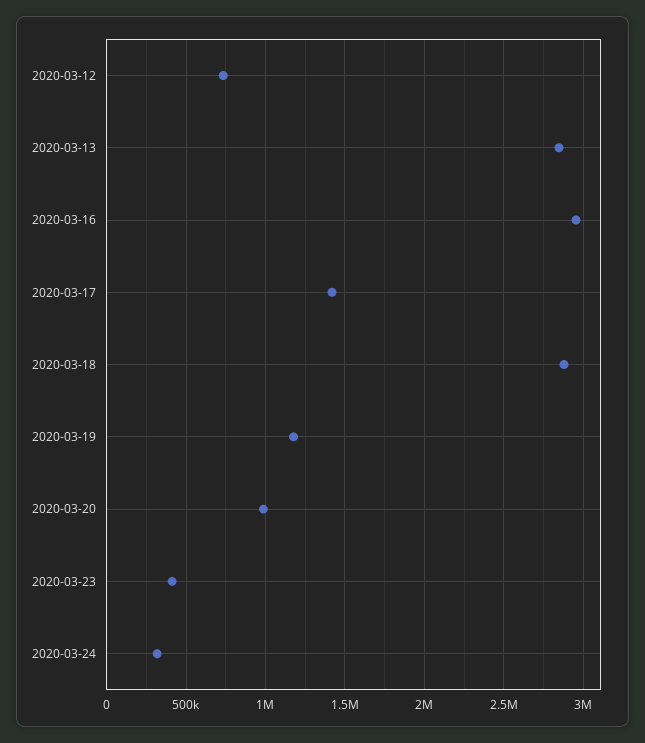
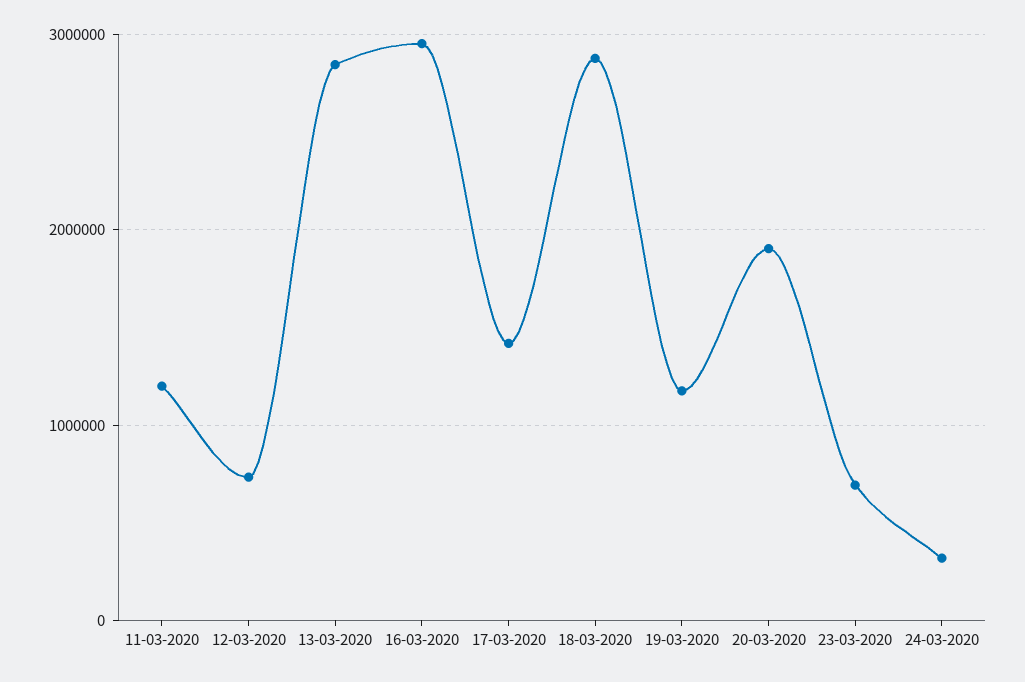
2020-03-20: 1000000 -> 1900000
2020-03-23: 400000 -> 700000
11-03-2020: none -> 1200000

